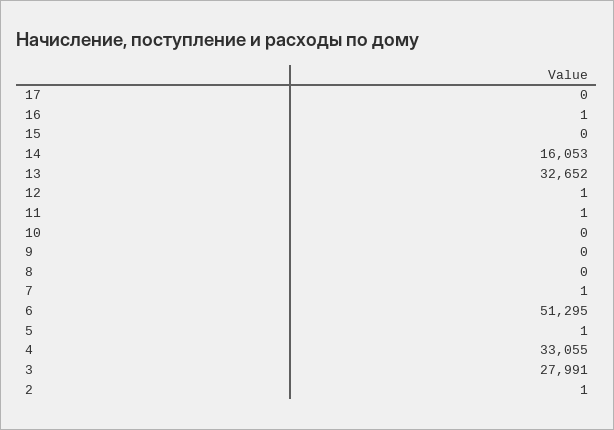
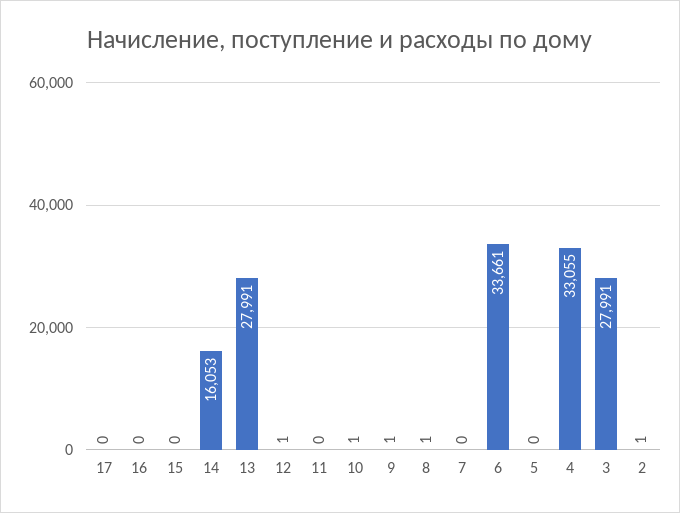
16: 1 -> 0
13: 32652 -> 27991
11: 1 -> 0
10: 0 -> 1
9: 0 -> 1
8: 0 -> 1
7: 1 -> 0
6: 51295 -> 33661
5: 1 -> 0

